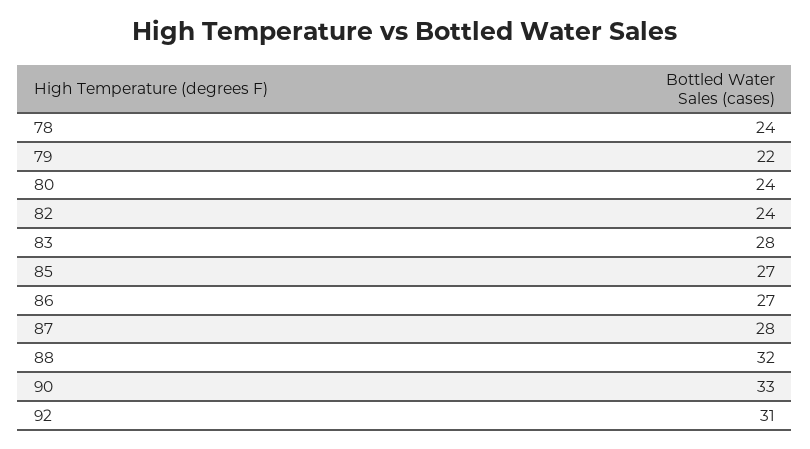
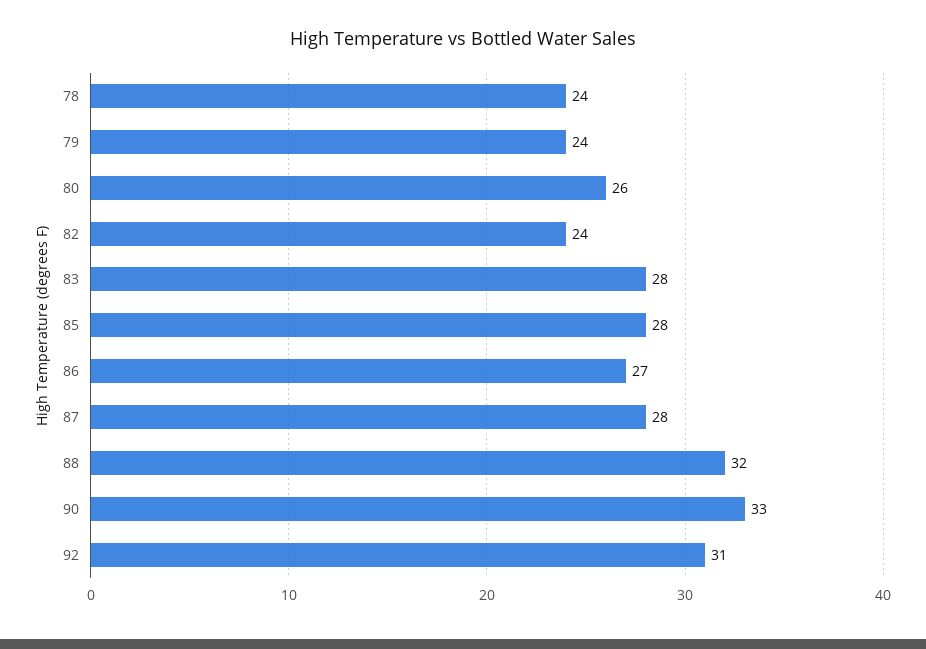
79: 22 -> 24
80: 24 -> 26
85: 27 -> 28

